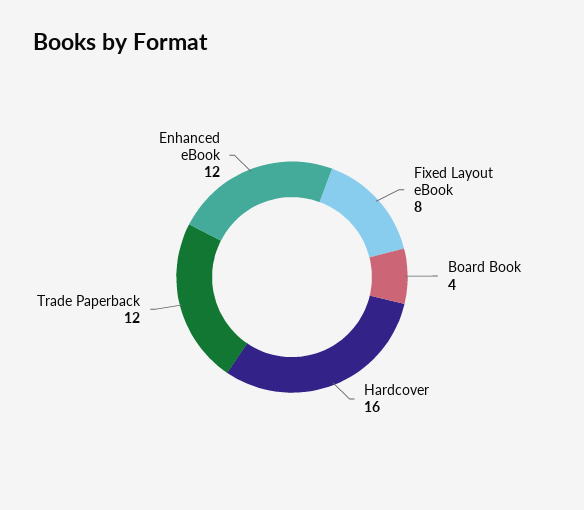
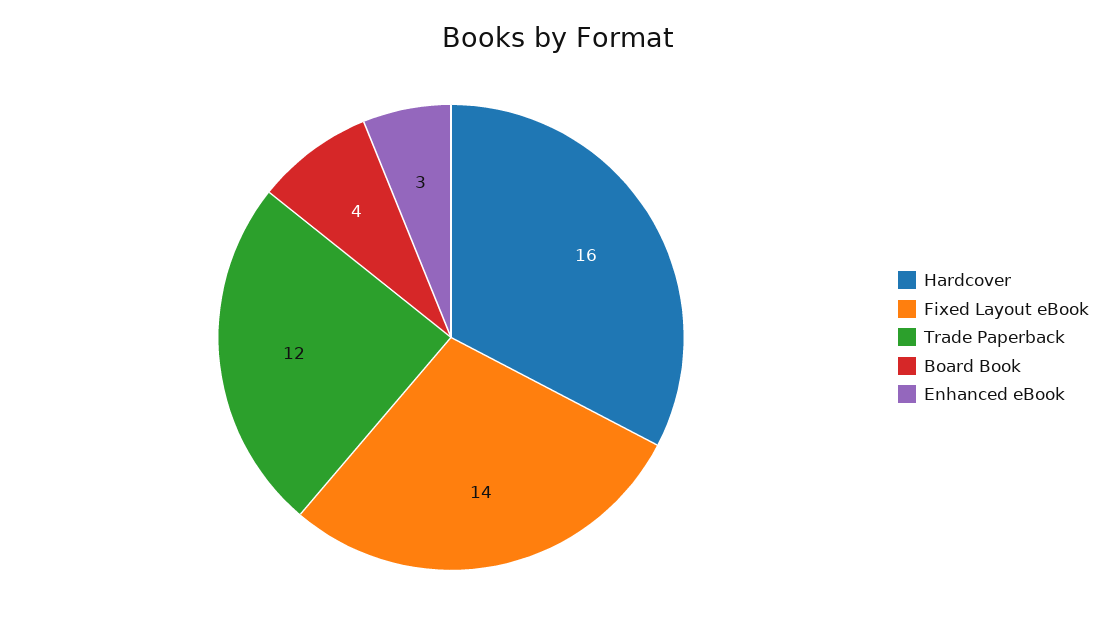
Fixed Layout eBook: 8 -> 14
Enhanced eBook: 12 -> 3

